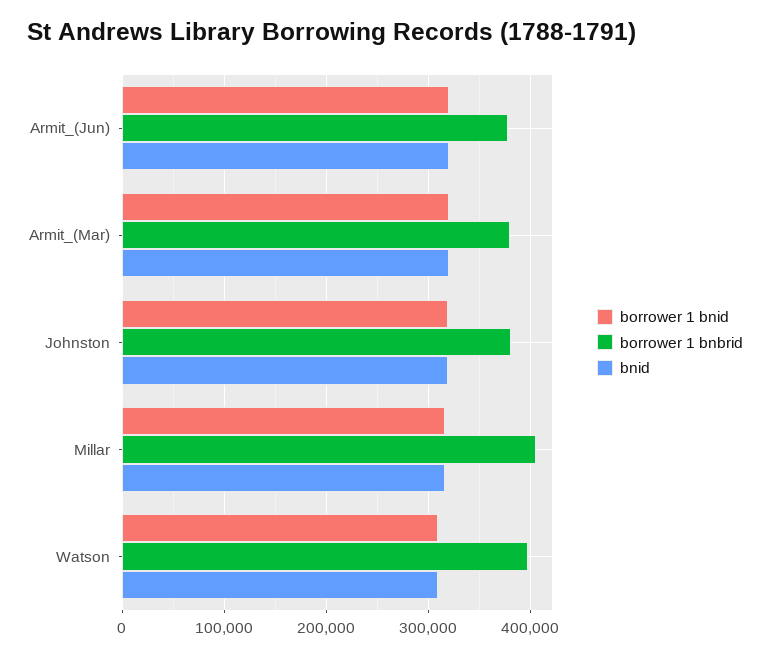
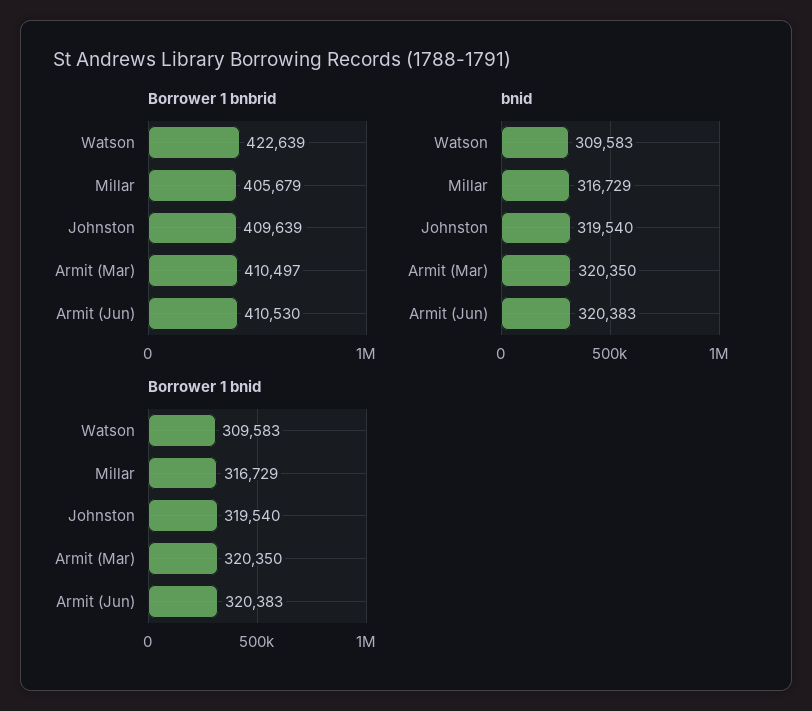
borrower 1 bnbrid, Armit_(Jun): 380000 -> 410530
borrower 1 bnbrid, Armit_(Mar): 380000 -> 410497
borrower 1 bnbrid, Johnston: 380000 -> 409639
borrower 1 bnbrid, Watson: 400000 -> 422639

